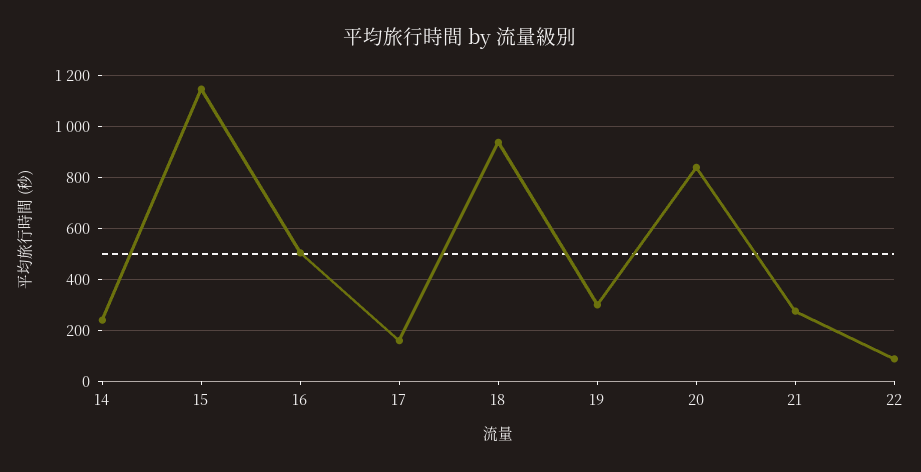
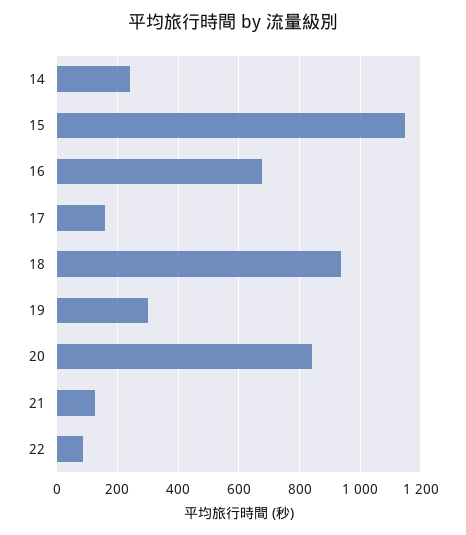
16: 500 -> 680
21: 275 -> 120

